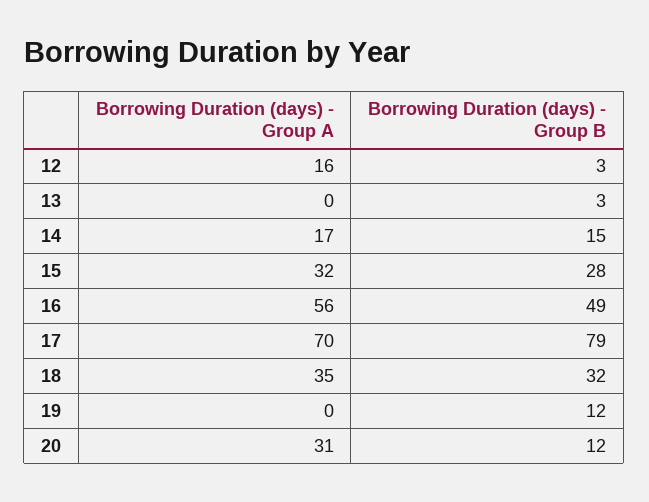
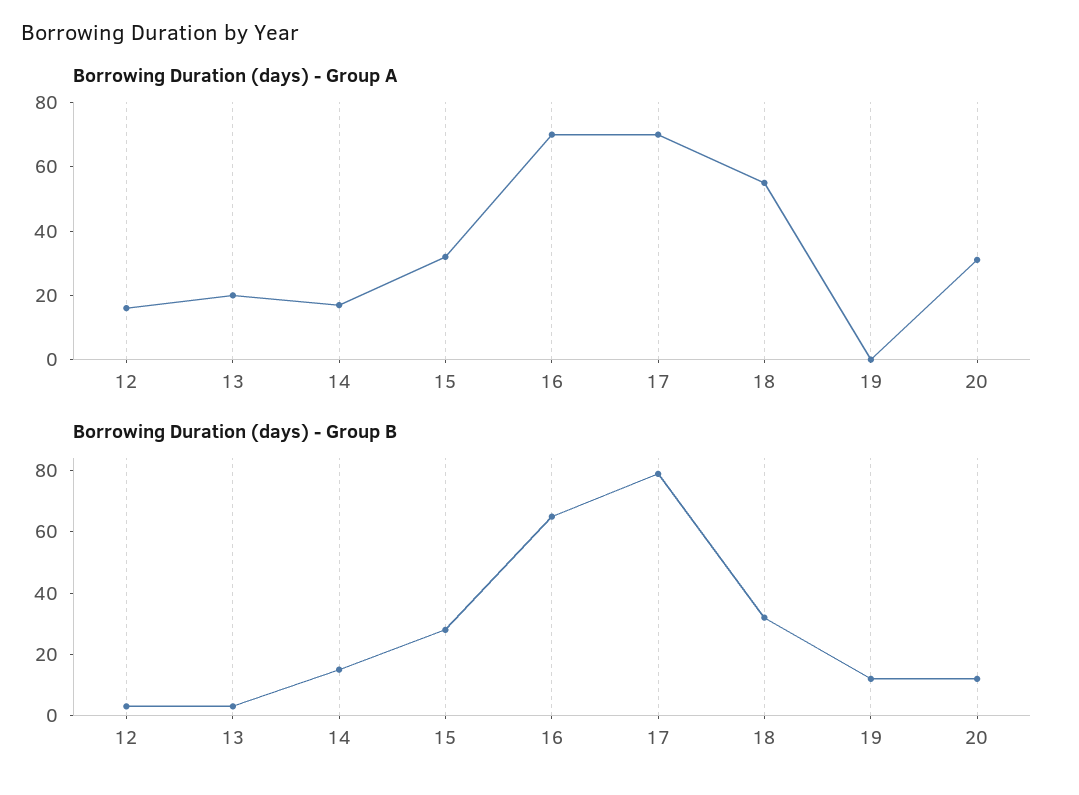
Borrowing Duration (days) - Group A, 13: 0 -> 20
Borrowing Duration (days) - Group A, 16: 56 -> 70
Borrowing Duration (days) - Group B, 16: 49 -> 65
Borrowing Duration (days) - Group A, 18: 35 -> 55

